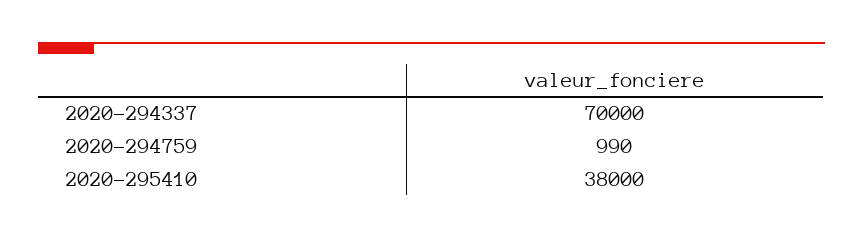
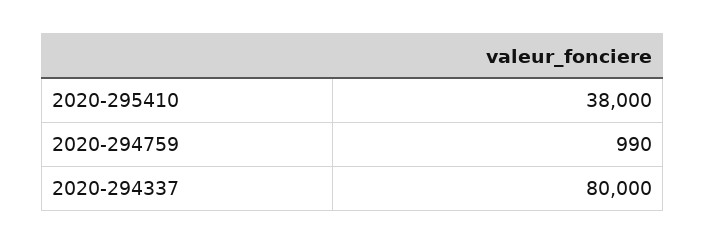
2020-294337: 70000 -> 80000

